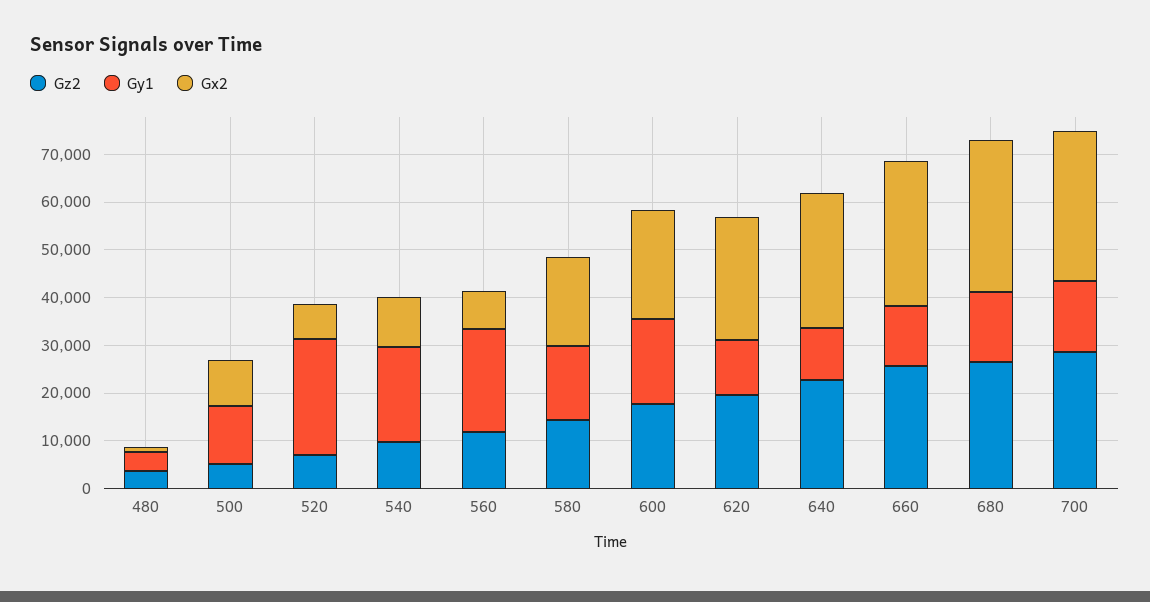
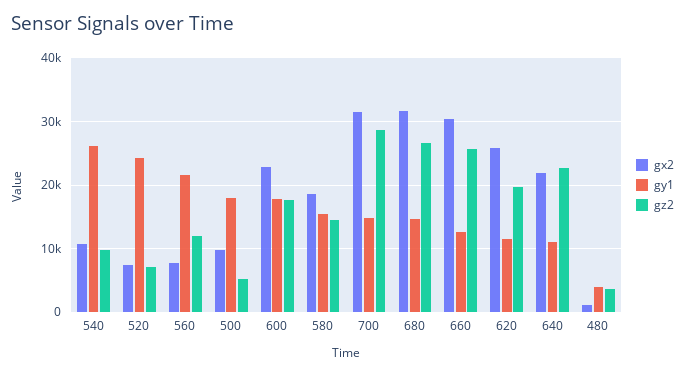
Gy1, 500: 12000 -> 18000
Gy1, 540: 20000 -> 26000
Gx2, 640: 28000 -> 22000

